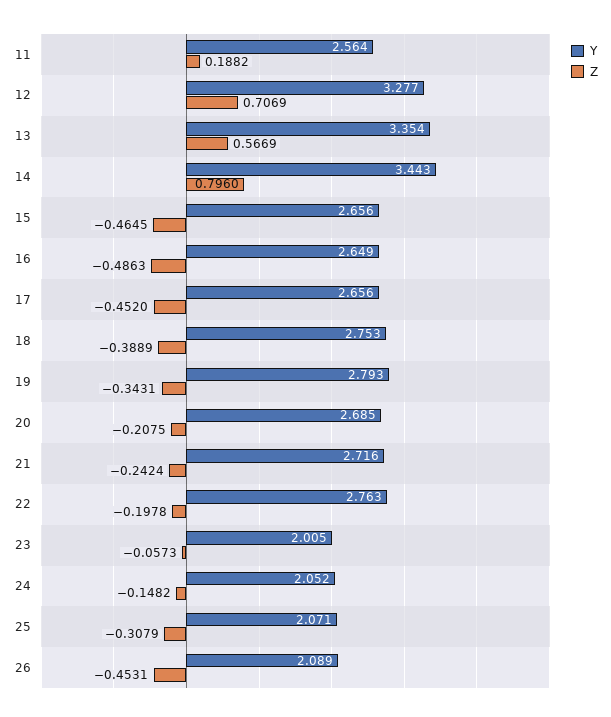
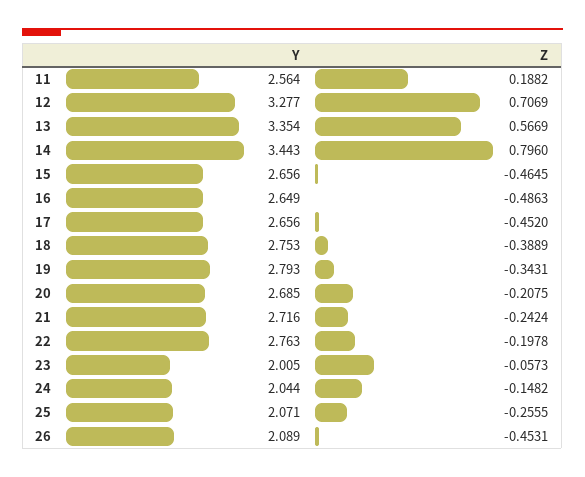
Y, 24: 2.052 -> 2.044
Z, 25: -0.3079 -> -0.2555

